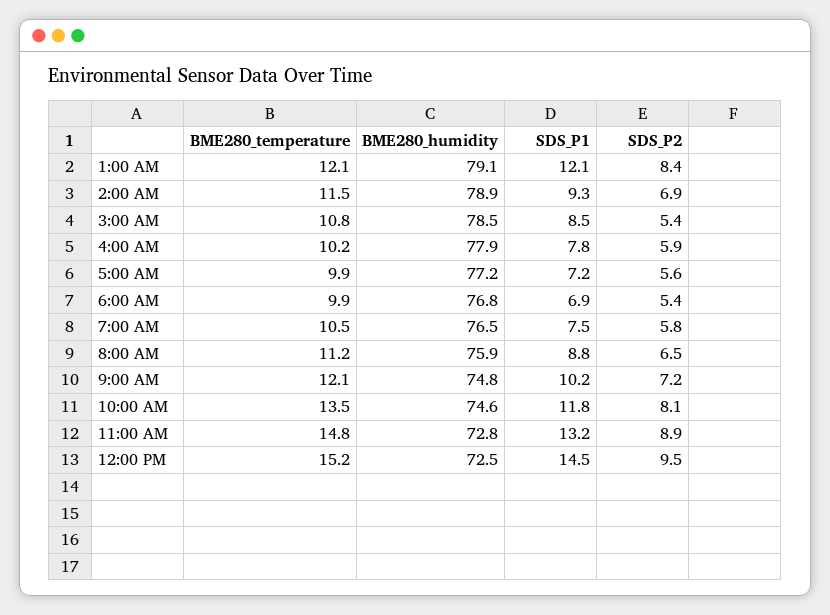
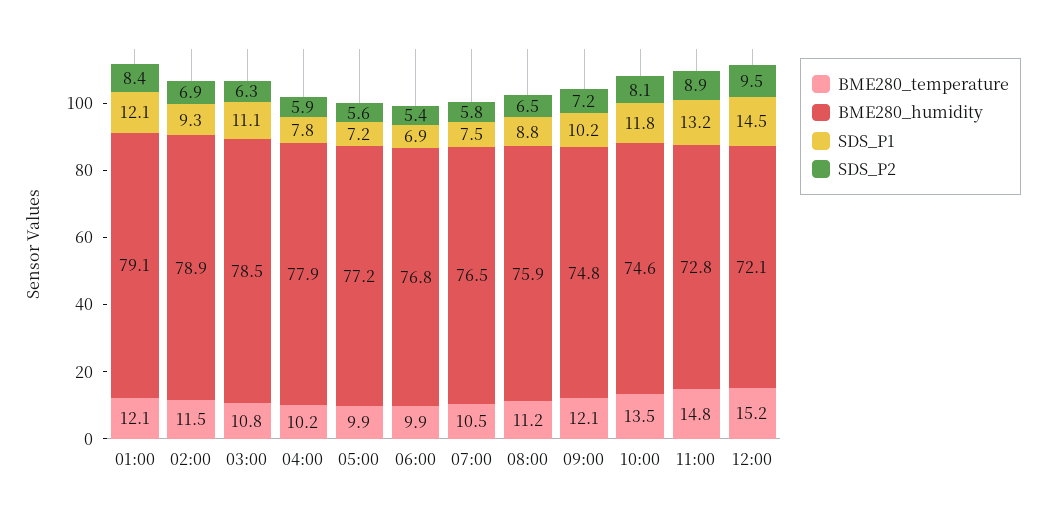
SDS_P1, 3:00 AM: 8.5 -> 11.1
SDS_P2, 3:00 AM: 5.4 -> 6.3
BME280_humidity, 12:00 PM: 72.5 -> 72.1

